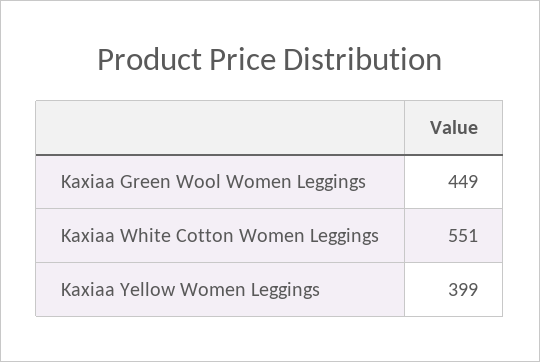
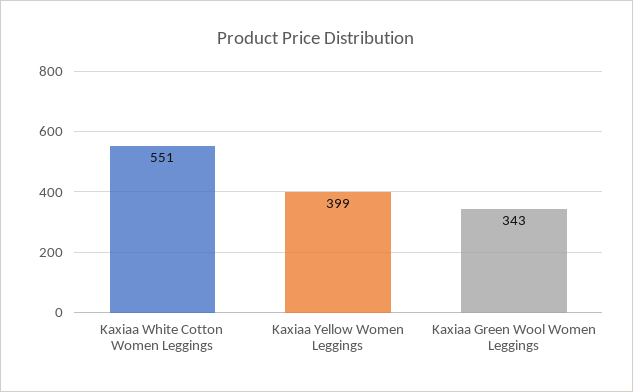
Kaxiaa Green Wool Women Leggings: 449 -> 343

